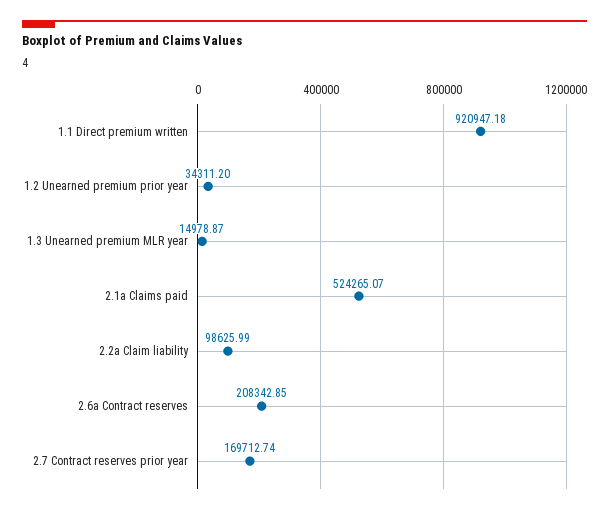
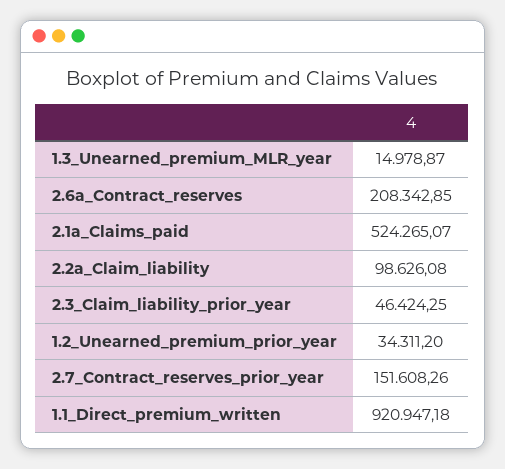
2.2a Claim liability: 98625.99 -> 98626.08
2.7 Contract reserves prior year: 169712.74 -> 151608.26
2.3_Claim_liability_prior_year: none -> 46424.25

